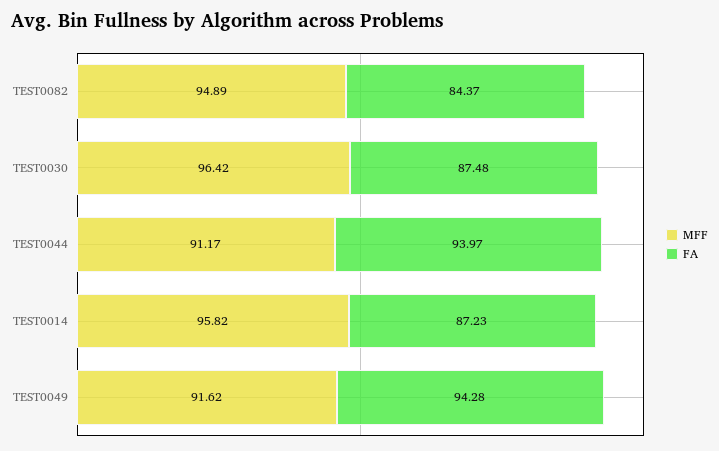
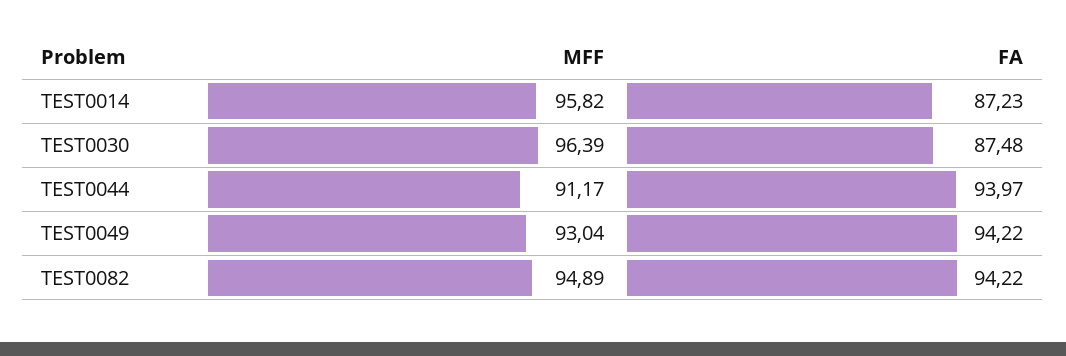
FA, TEST0082: 84.37 -> 94.22
MFF, TEST0030: 96.42 -> 96.39
MFF, TEST0049: 91.62 -> 93.04
FA, TEST0049: 94.28 -> 94.22

